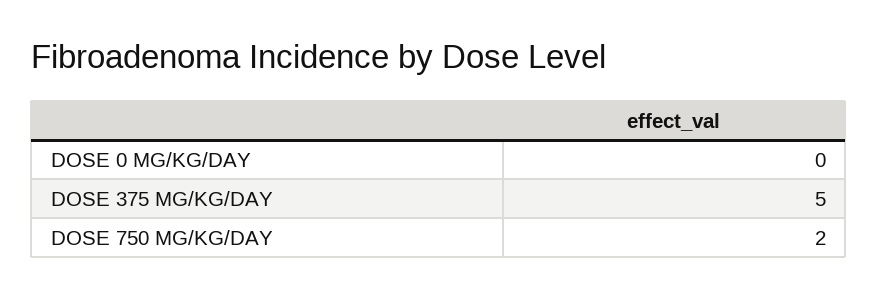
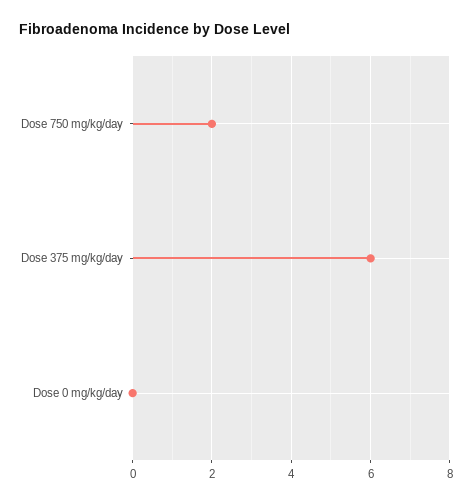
DOSE 375 MG/KG/DAY: 5 -> 6

